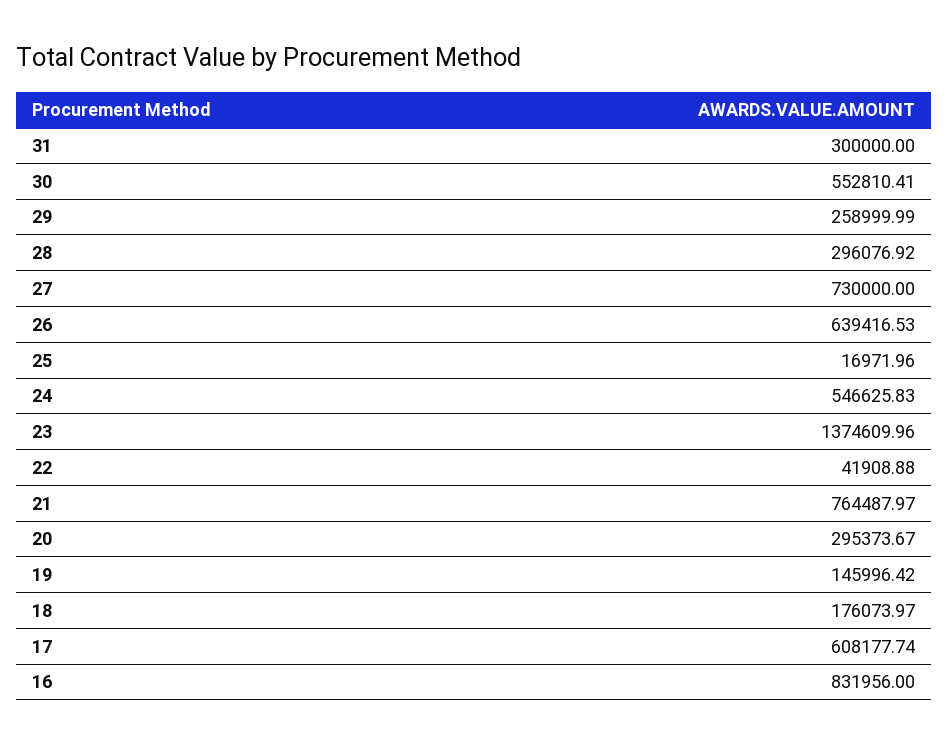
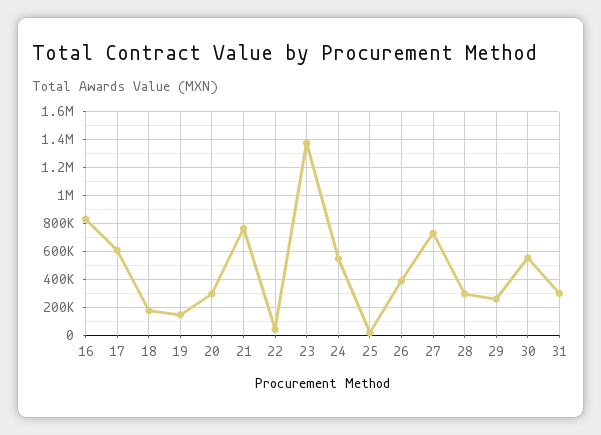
26: 639416.53 -> 400000

